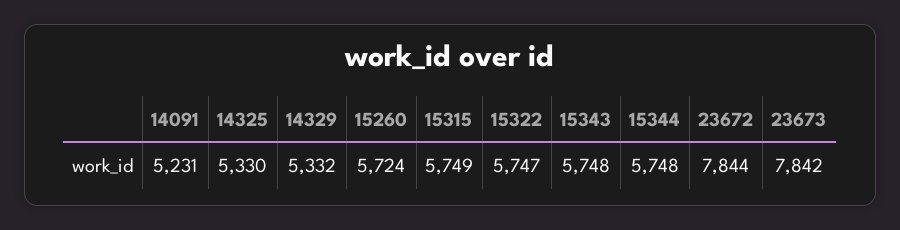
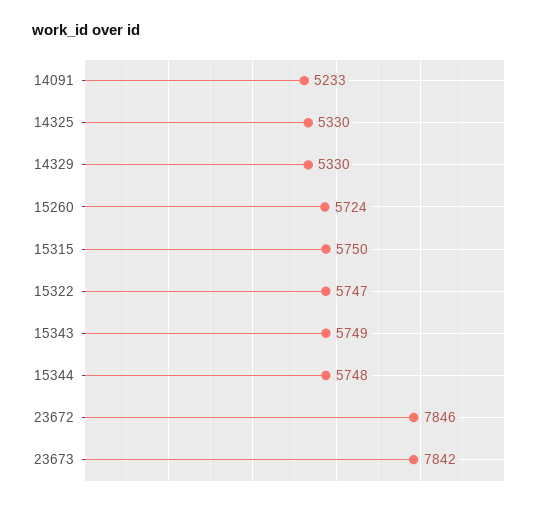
14091: 5231 -> 5233
14329: 5332 -> 5330
15315: 5749 -> 5750
15343: 5748 -> 5749
23672: 7844 -> 7846

